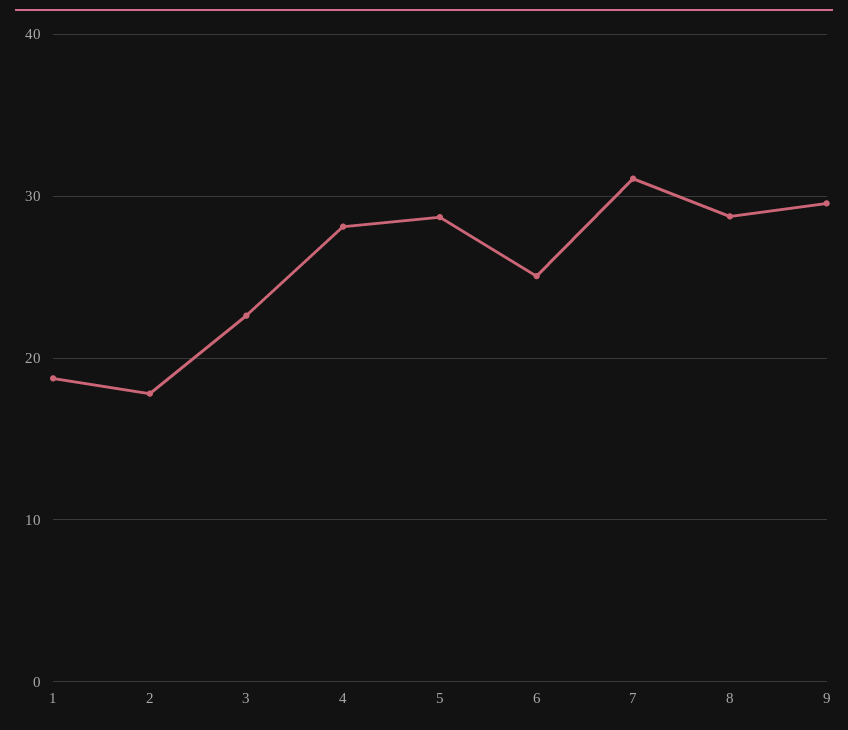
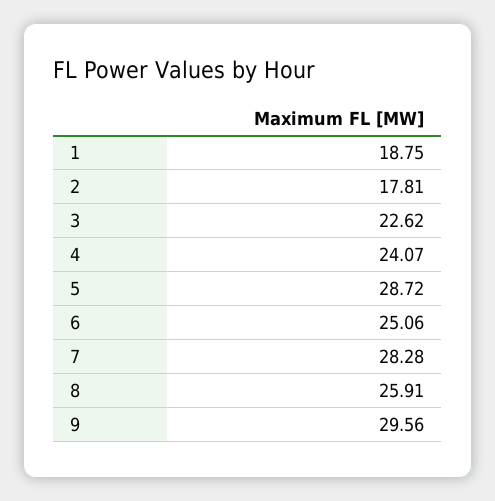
4: 28 -> 24.07
7: 31 -> 28.28
8: 29 -> 25.91

